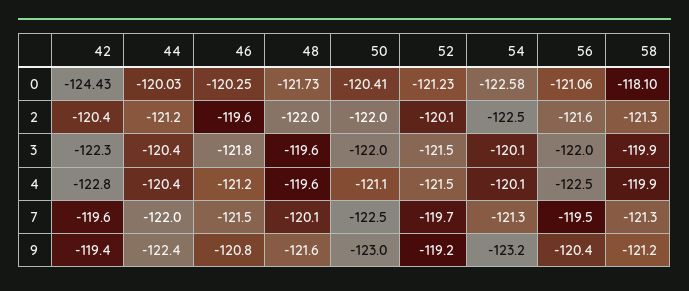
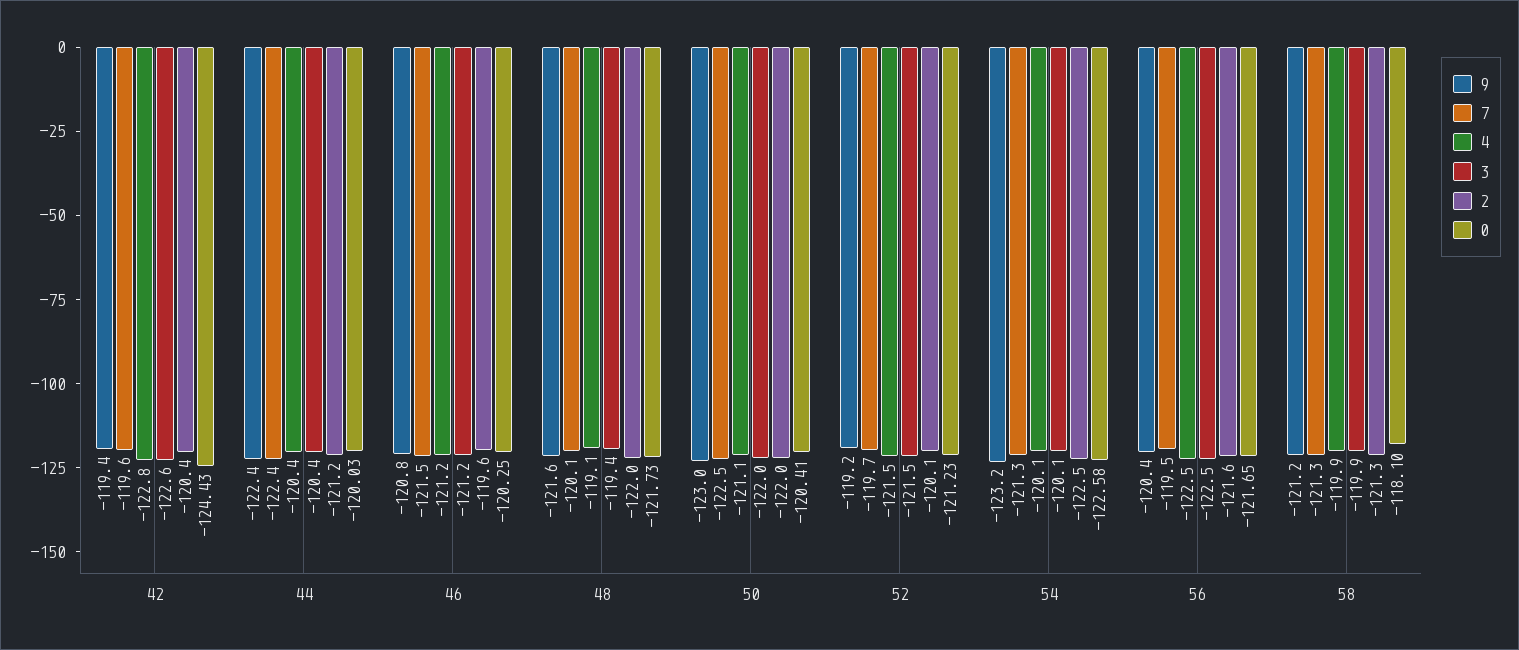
0, 56: -121.06 -> -121.65
3, 42: -122.3 -> -122.6
3, 46: -121.8 -> -121.2
3, 48: -119.6 -> -119.4
3, 56: -122 -> -122.5
4, 48: -119.6 -> -119.1
7, 44: -122 -> -122.4

